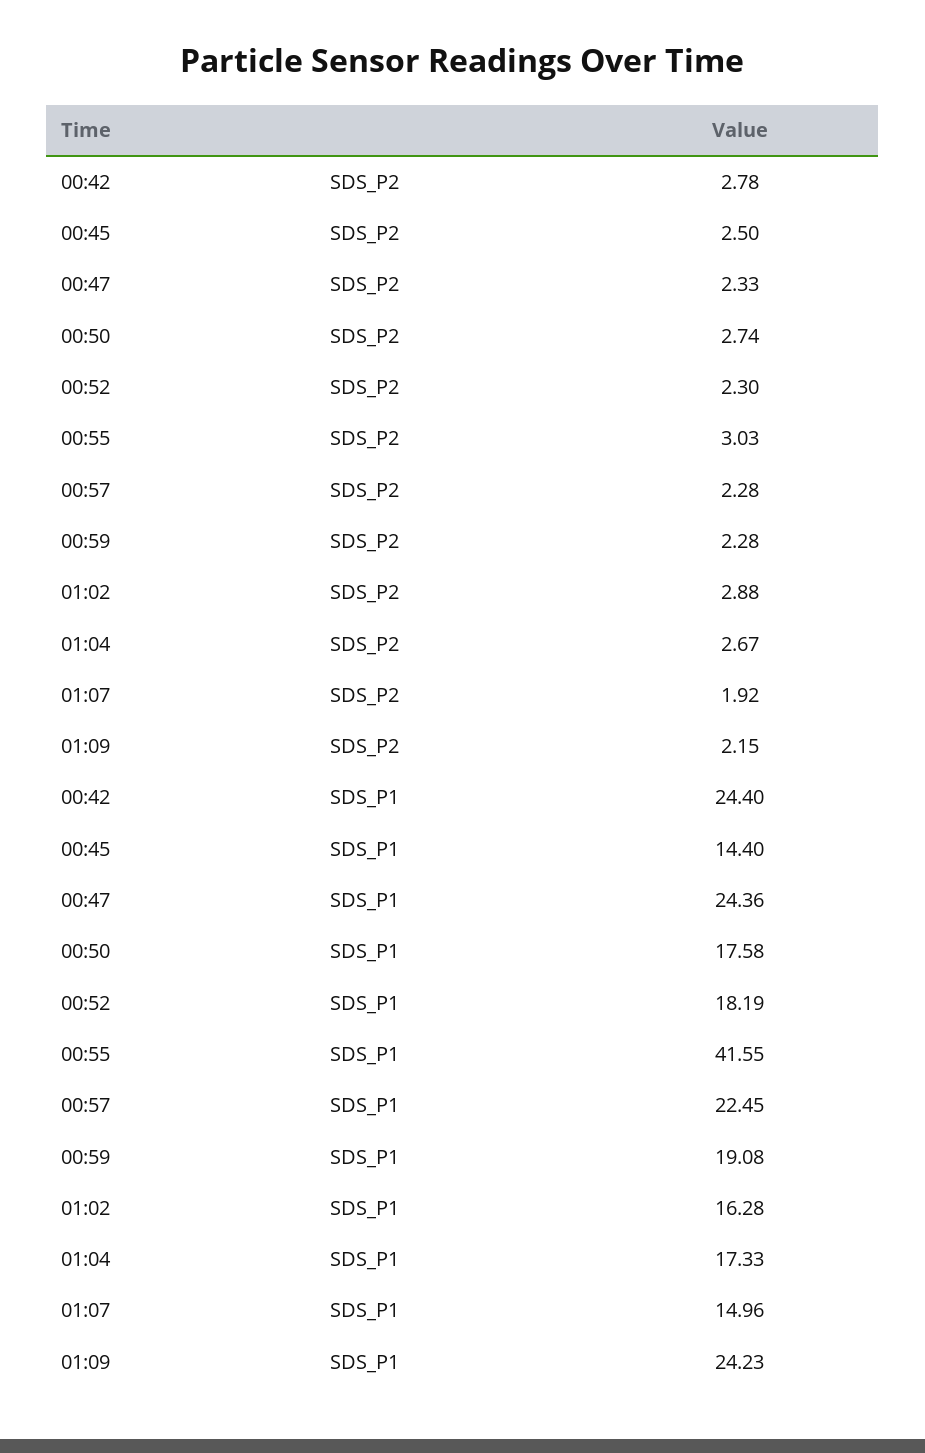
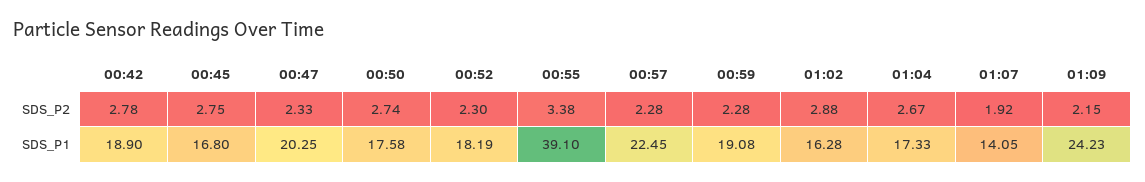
00:45, SDS_P2: 2.5 -> 2.75
00:55, SDS_P2: 3.03 -> 3.38
00:42, SDS_P1: 24.4 -> 18.9
00:45, SDS_P1: 14.4 -> 16.8
00:47, SDS_P1: 24.36 -> 20.25
00:55, SDS_P1: 41.55 -> 39.1
01:07, SDS_P1: 14.96 -> 14.05

